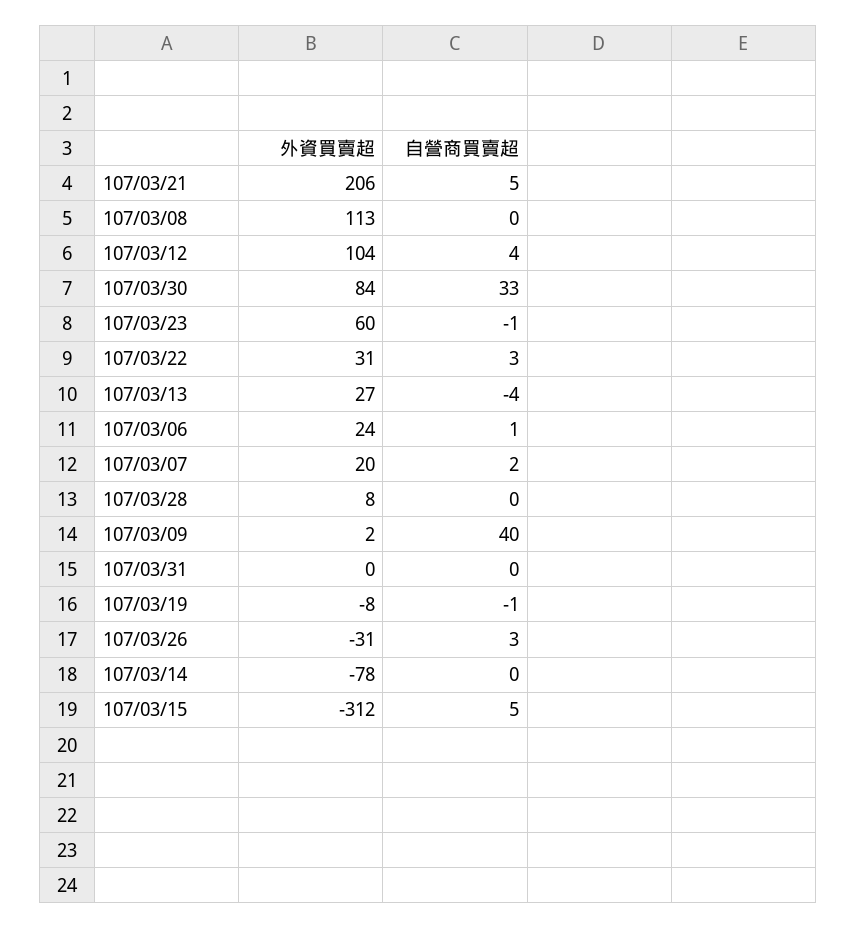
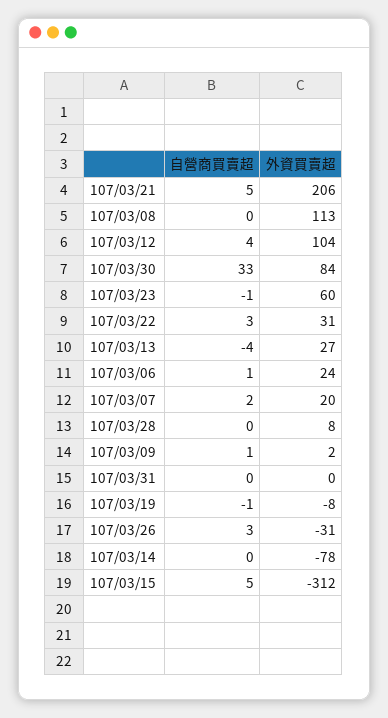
自營商買賣超, 107/03/09: 40 -> 1

